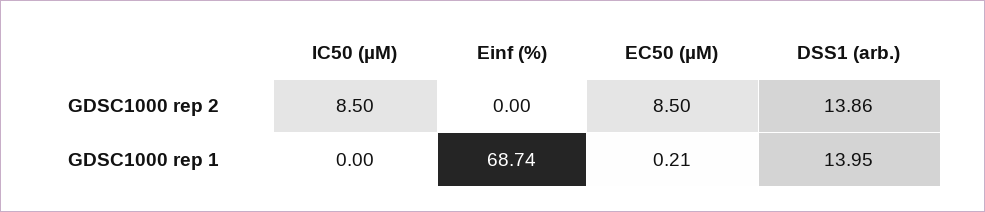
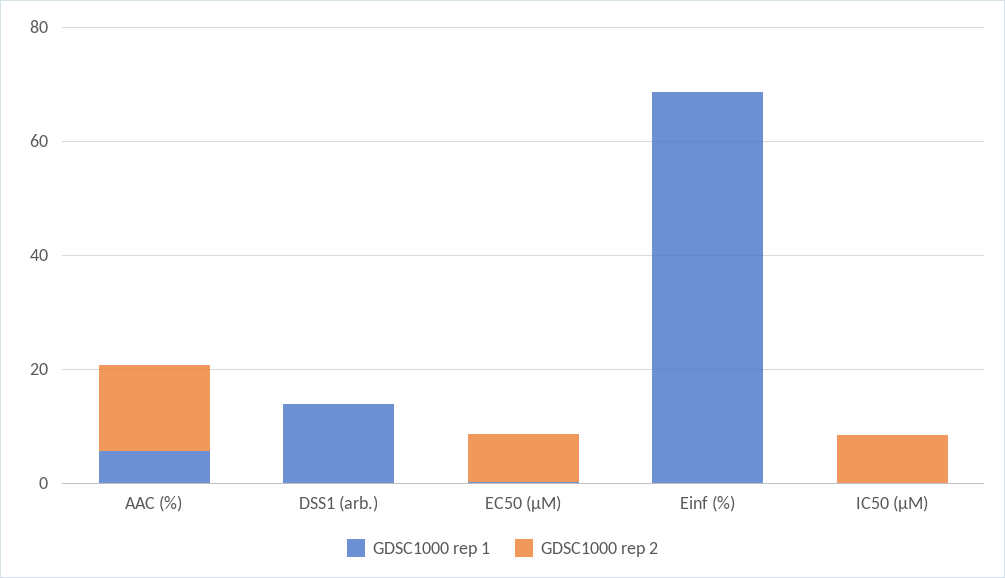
GDSC1000 rep 2, DSS1 (arb.): 13.86 -> 0
GDSC1000 rep 1, AAC (%): none -> 5
GDSC1000 rep 2, AAC (%): none -> 15

